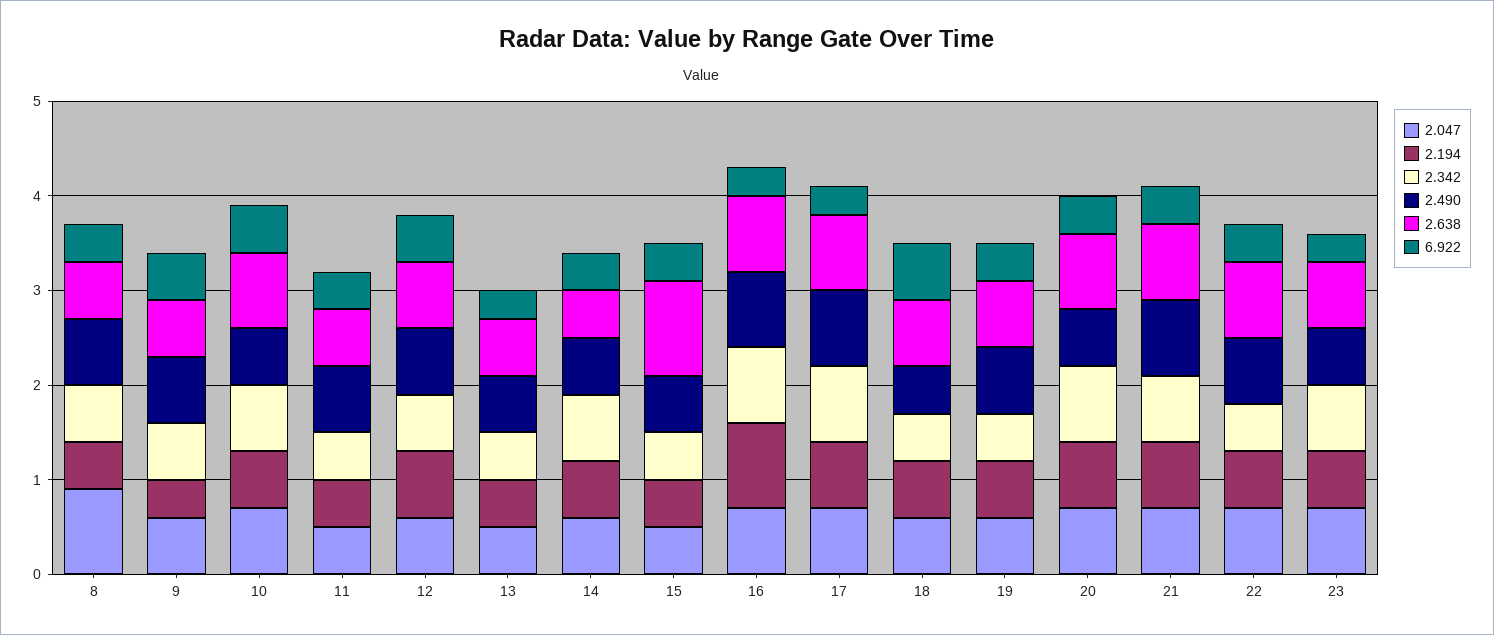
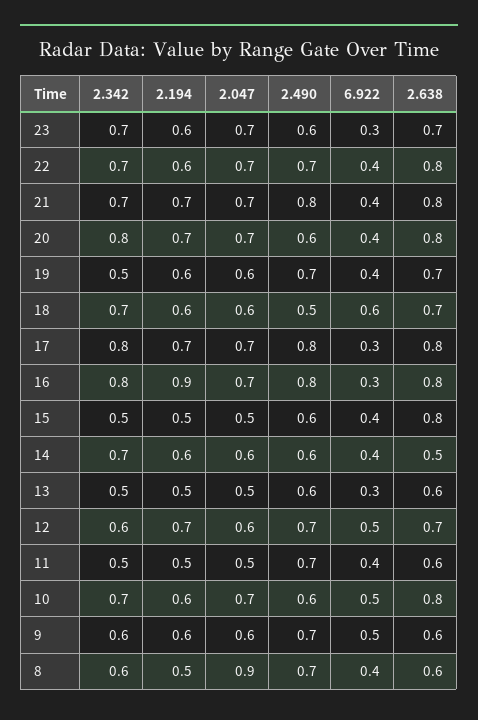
2.194, 9: 0.4 -> 0.6
2.638, 15: 1 -> 0.8
2.342, 18: 0.5 -> 0.7
2.342, 22: 0.5 -> 0.7

